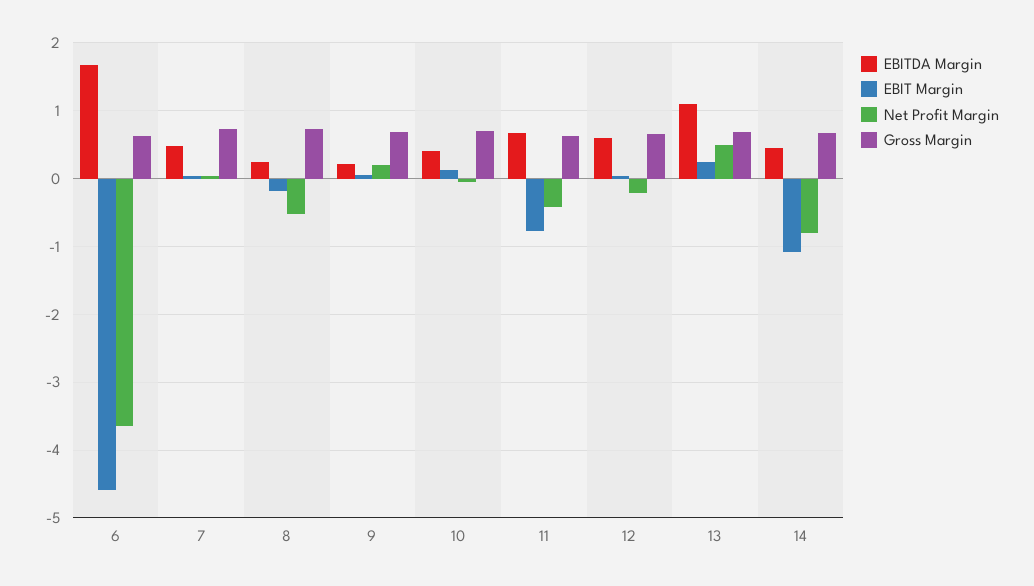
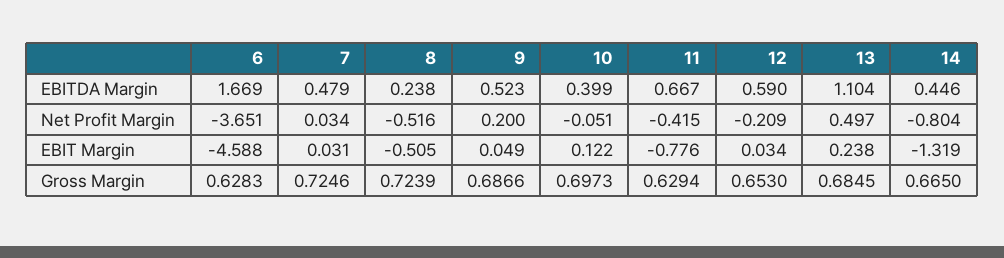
EBIT Margin, 8: -0.2 -> -0.505
EBITDA Margin, 9: 0.2 -> 0.523
EBIT Margin, 14: -1.1 -> -1.319

